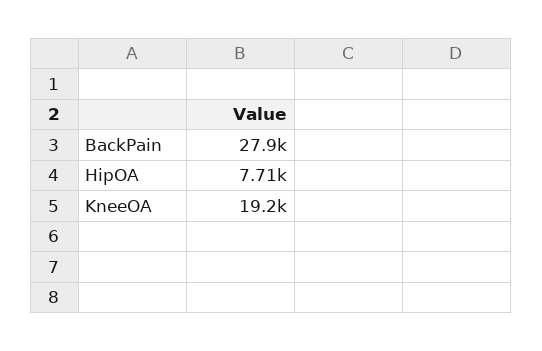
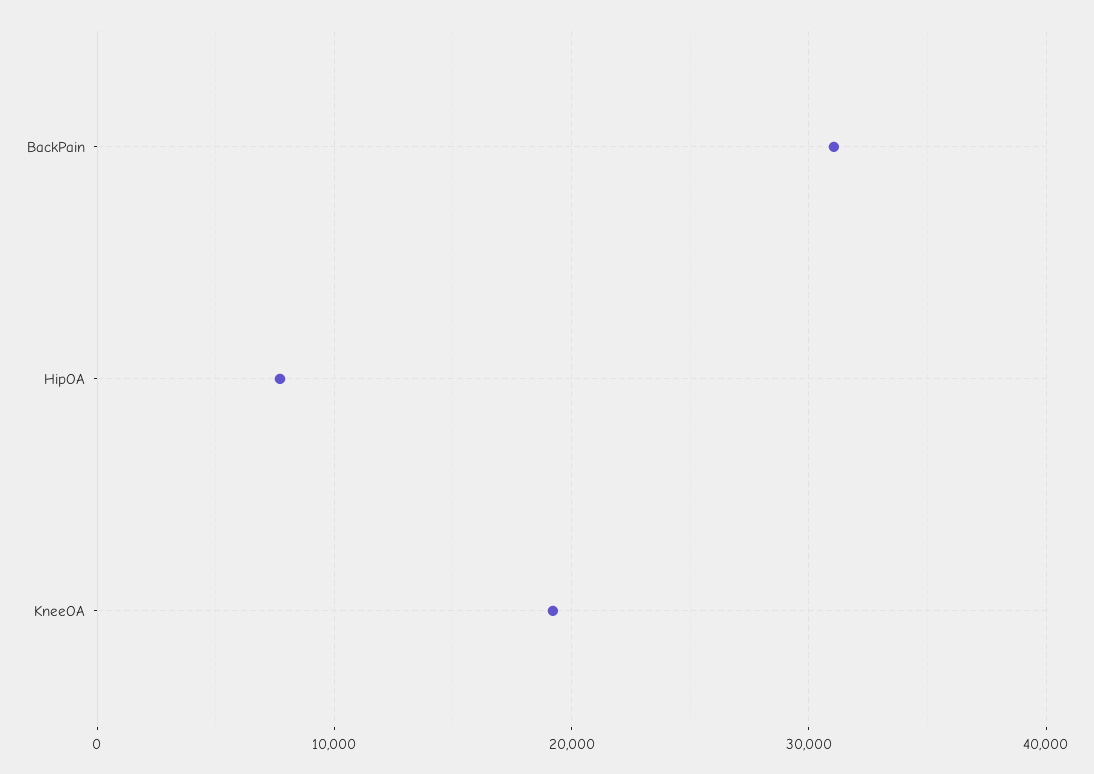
BackPain: 27900 -> 31000

